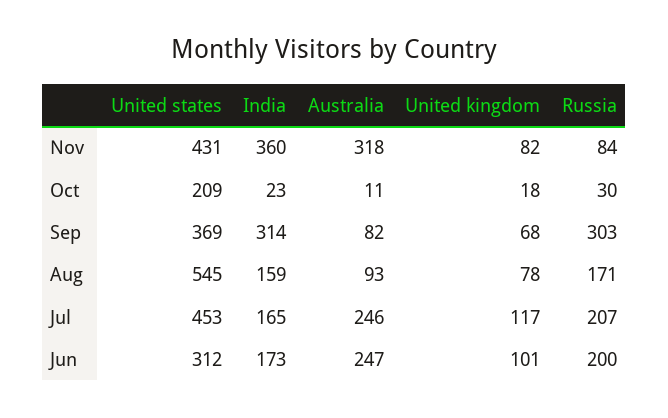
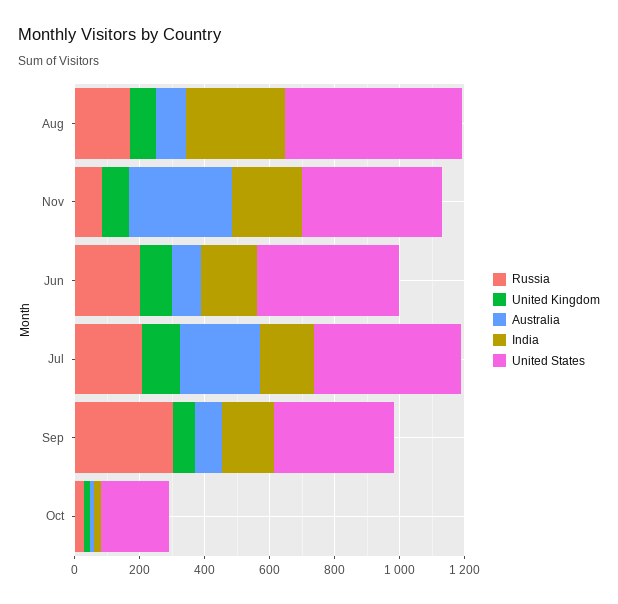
India, Nov: 360 -> 200
India, Sep: 314 -> 150
India, Aug: 159 -> 300
United states, Jun: 312 -> 450
Australia, Jun: 247 -> 100

